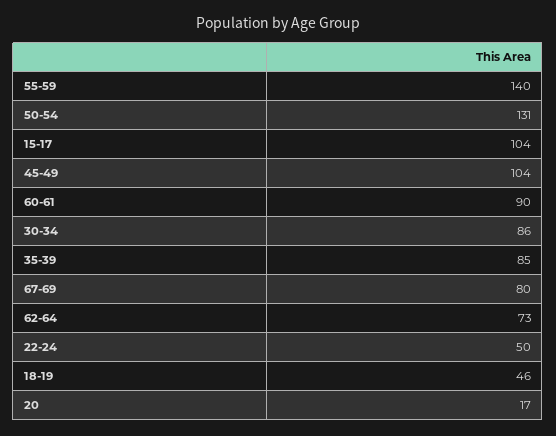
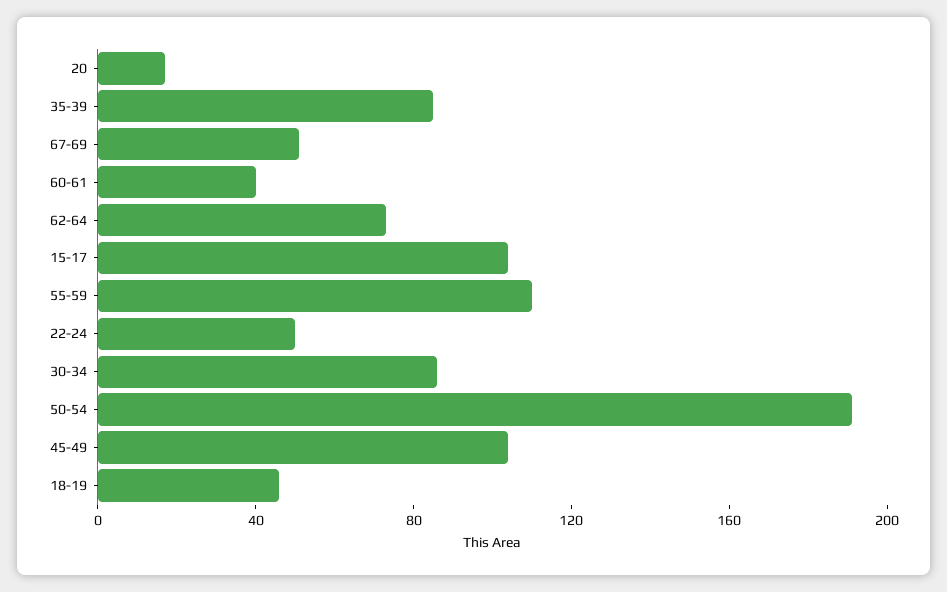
55-59: 140 -> 110
50-54: 131 -> 190
60-61: 90 -> 40
67-69: 80 -> 50

